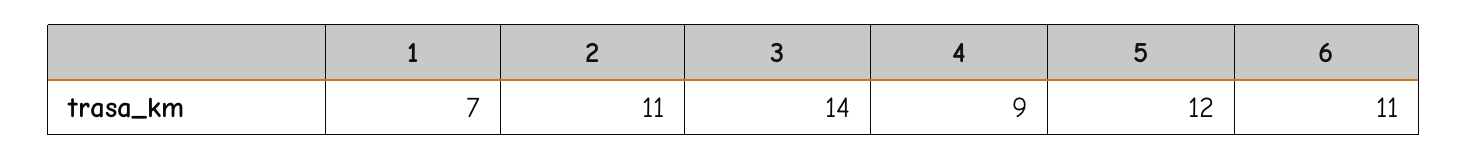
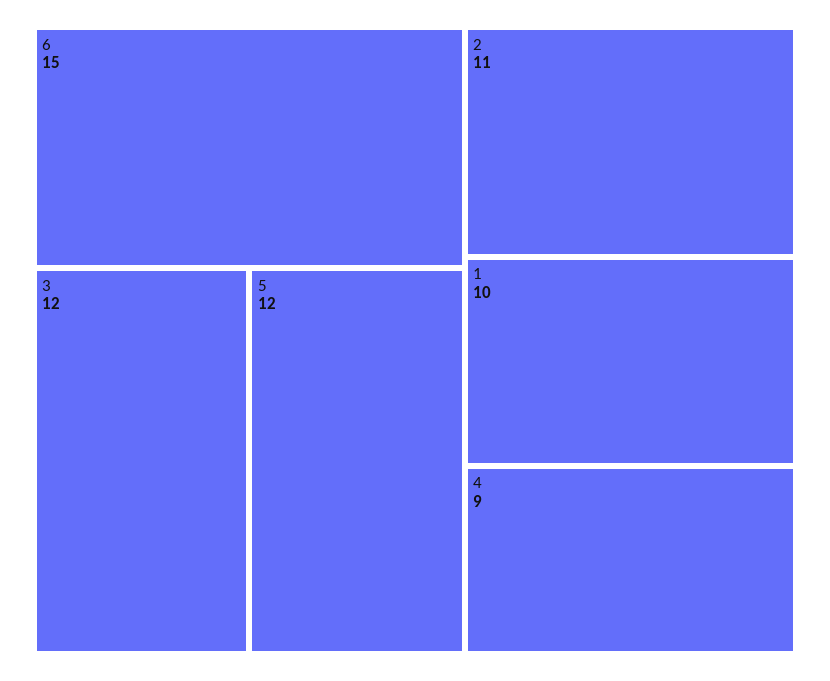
1: 7 -> 10
3: 14 -> 12
6: 11 -> 15

